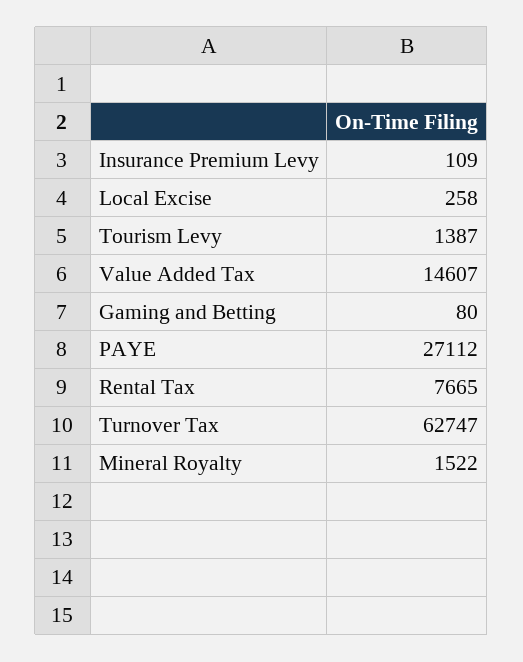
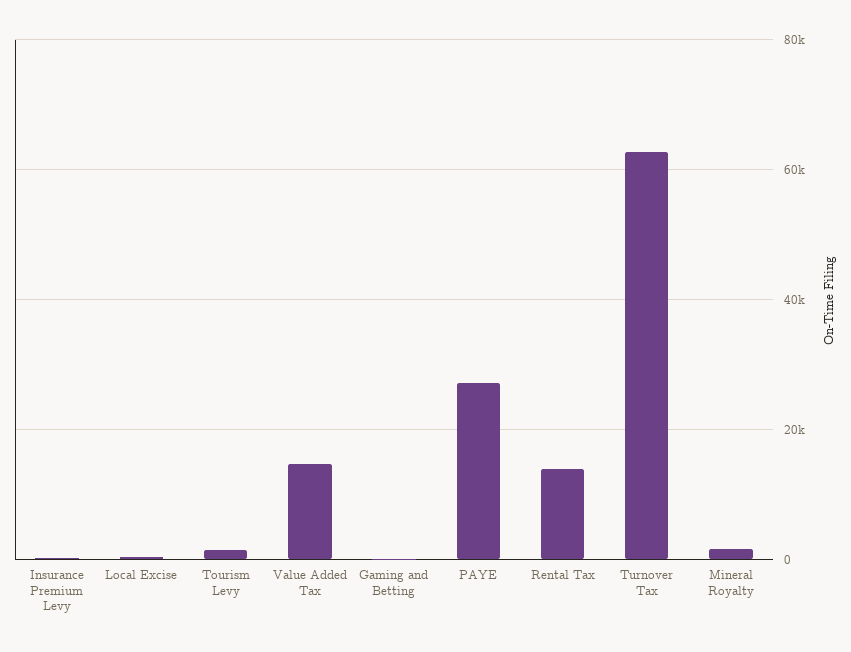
Rental Tax: 7665 -> 14000

